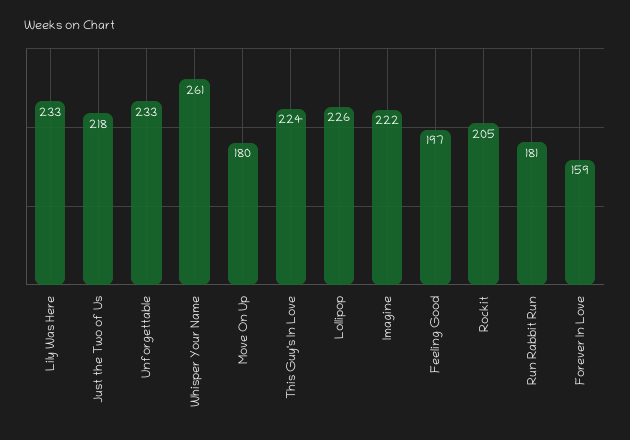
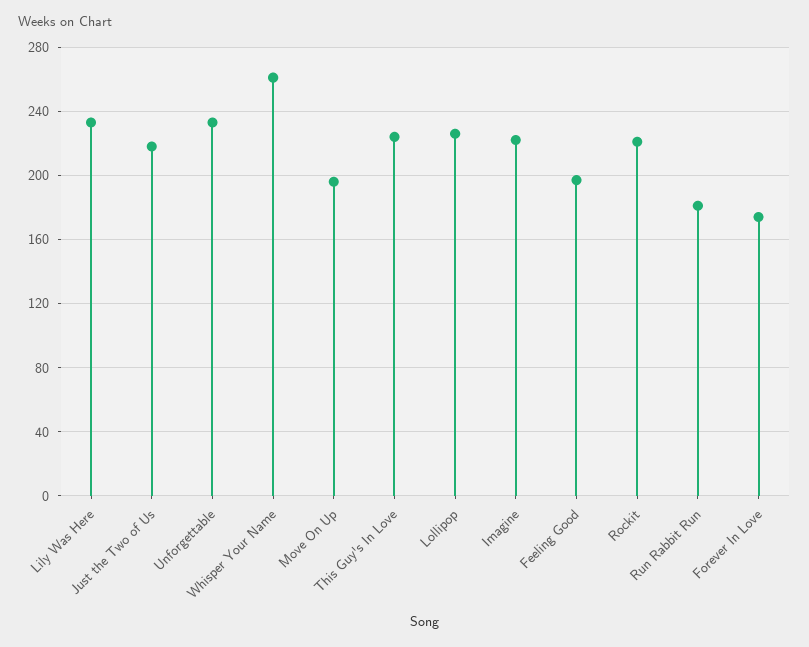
Move On Up: 180 -> 195
Rockit: 205 -> 220
Forever In Love: 159 -> 175

